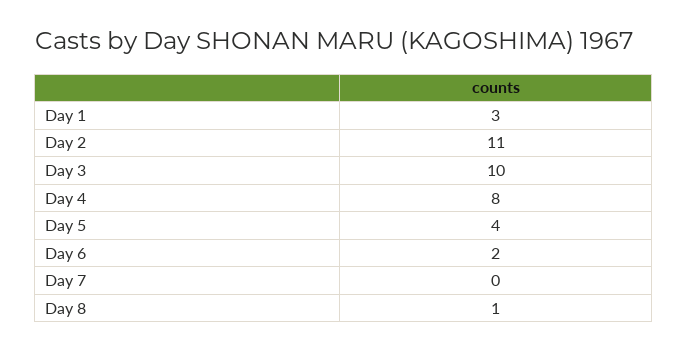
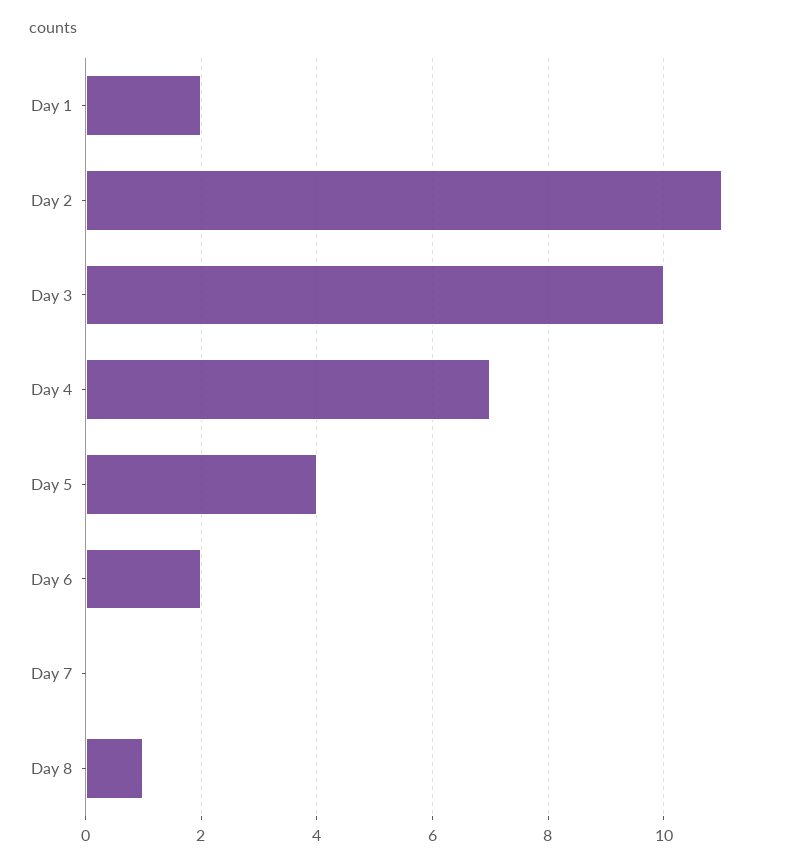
Day 1: 3 -> 2
Day 4: 8 -> 7

